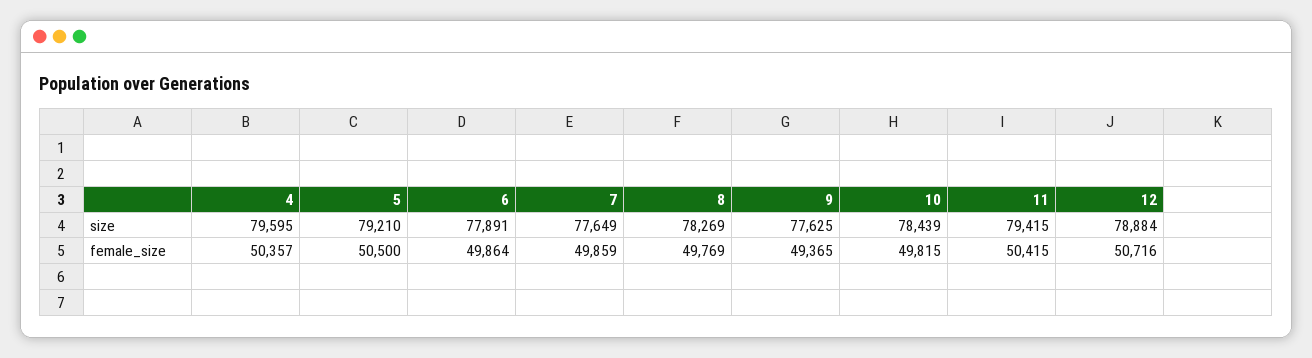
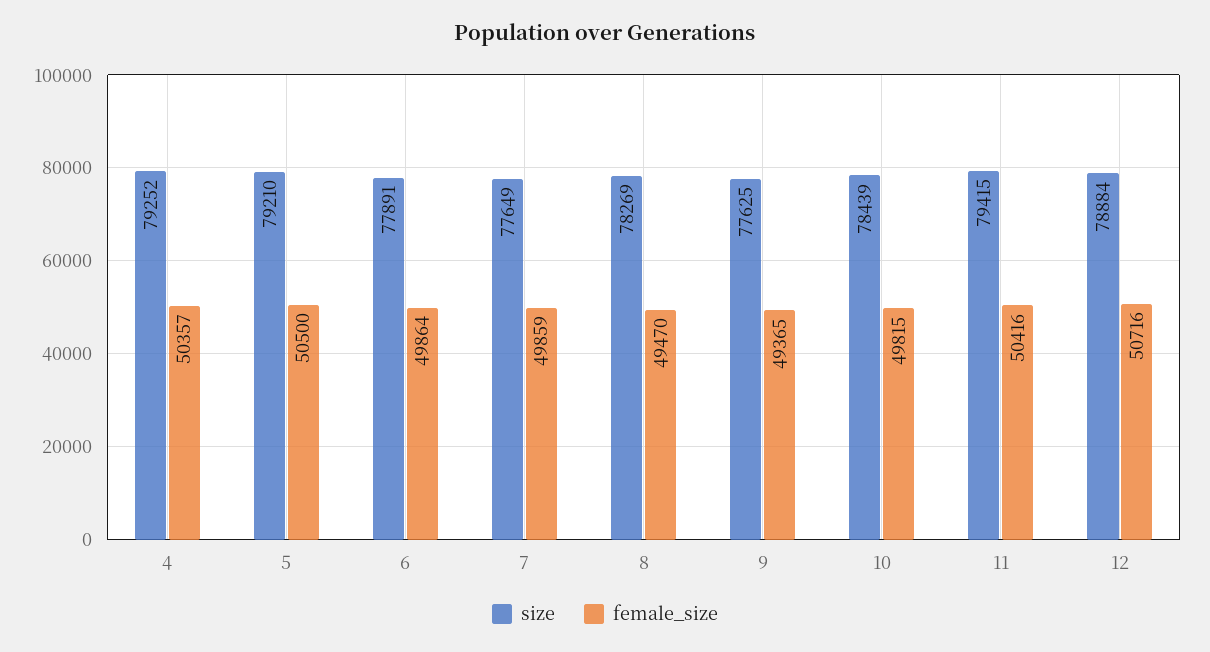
size, 4: 79595 -> 79252
female_size, 8: 49769 -> 49470
female_size, 11: 50415 -> 50416

